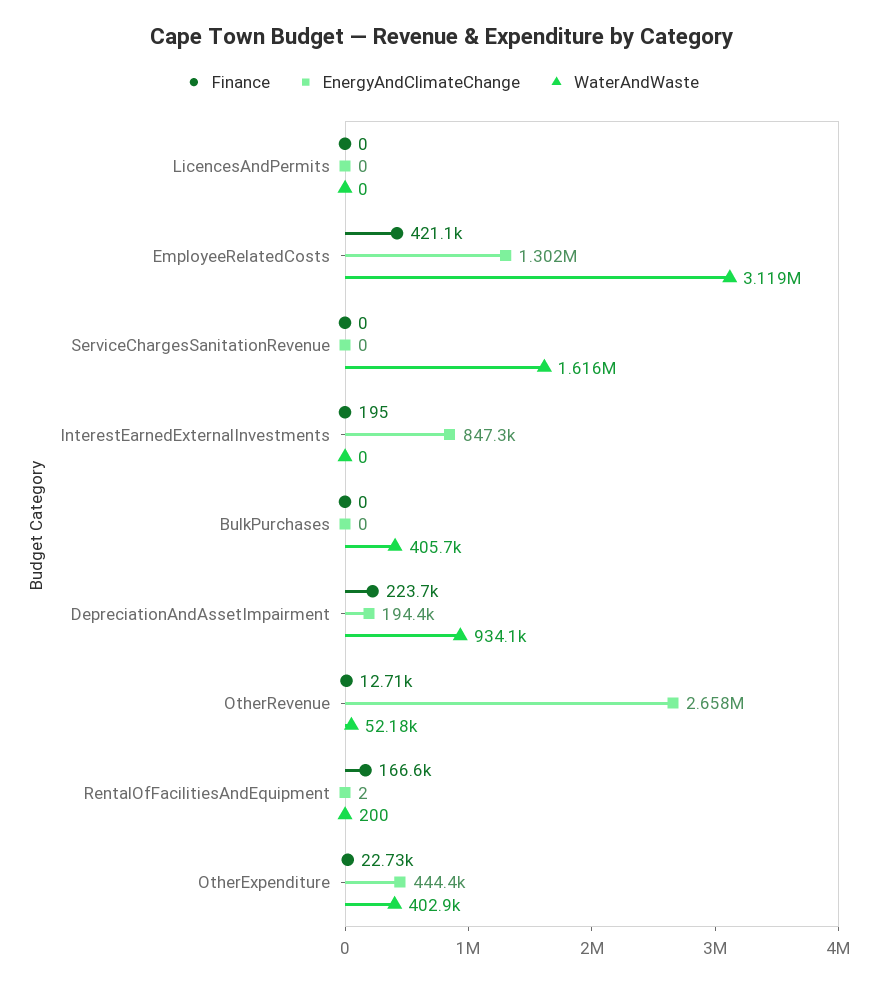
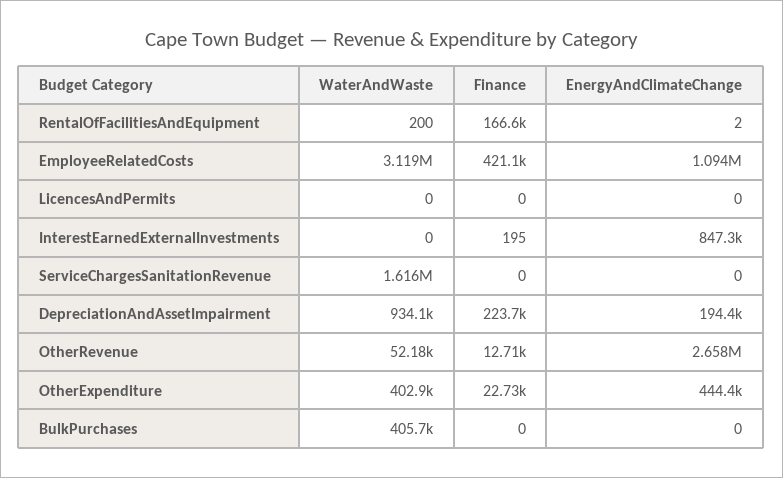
EnergyAndClimateChange, EmployeeRelatedCosts: 1302000 -> 1094000

